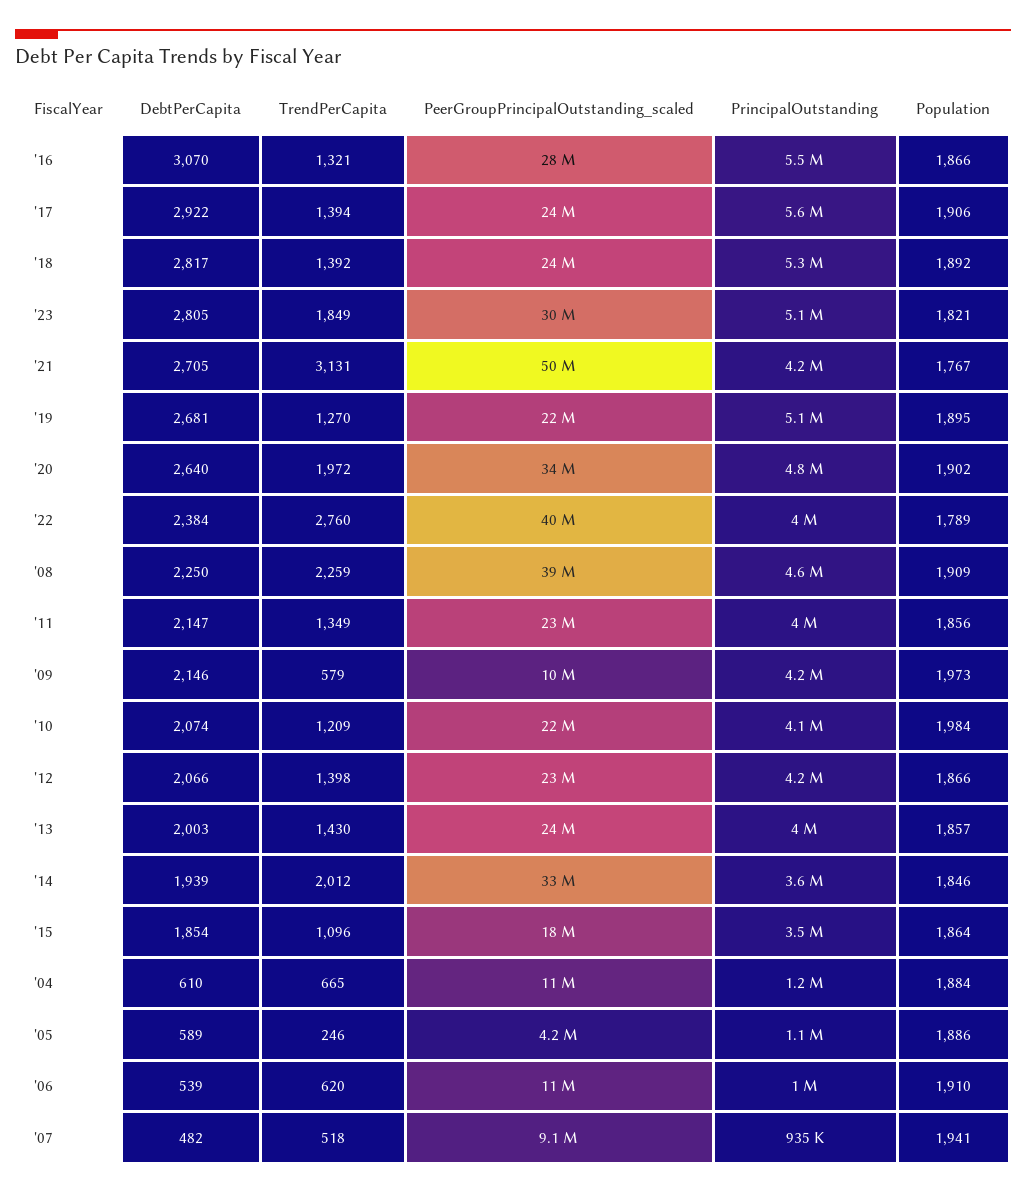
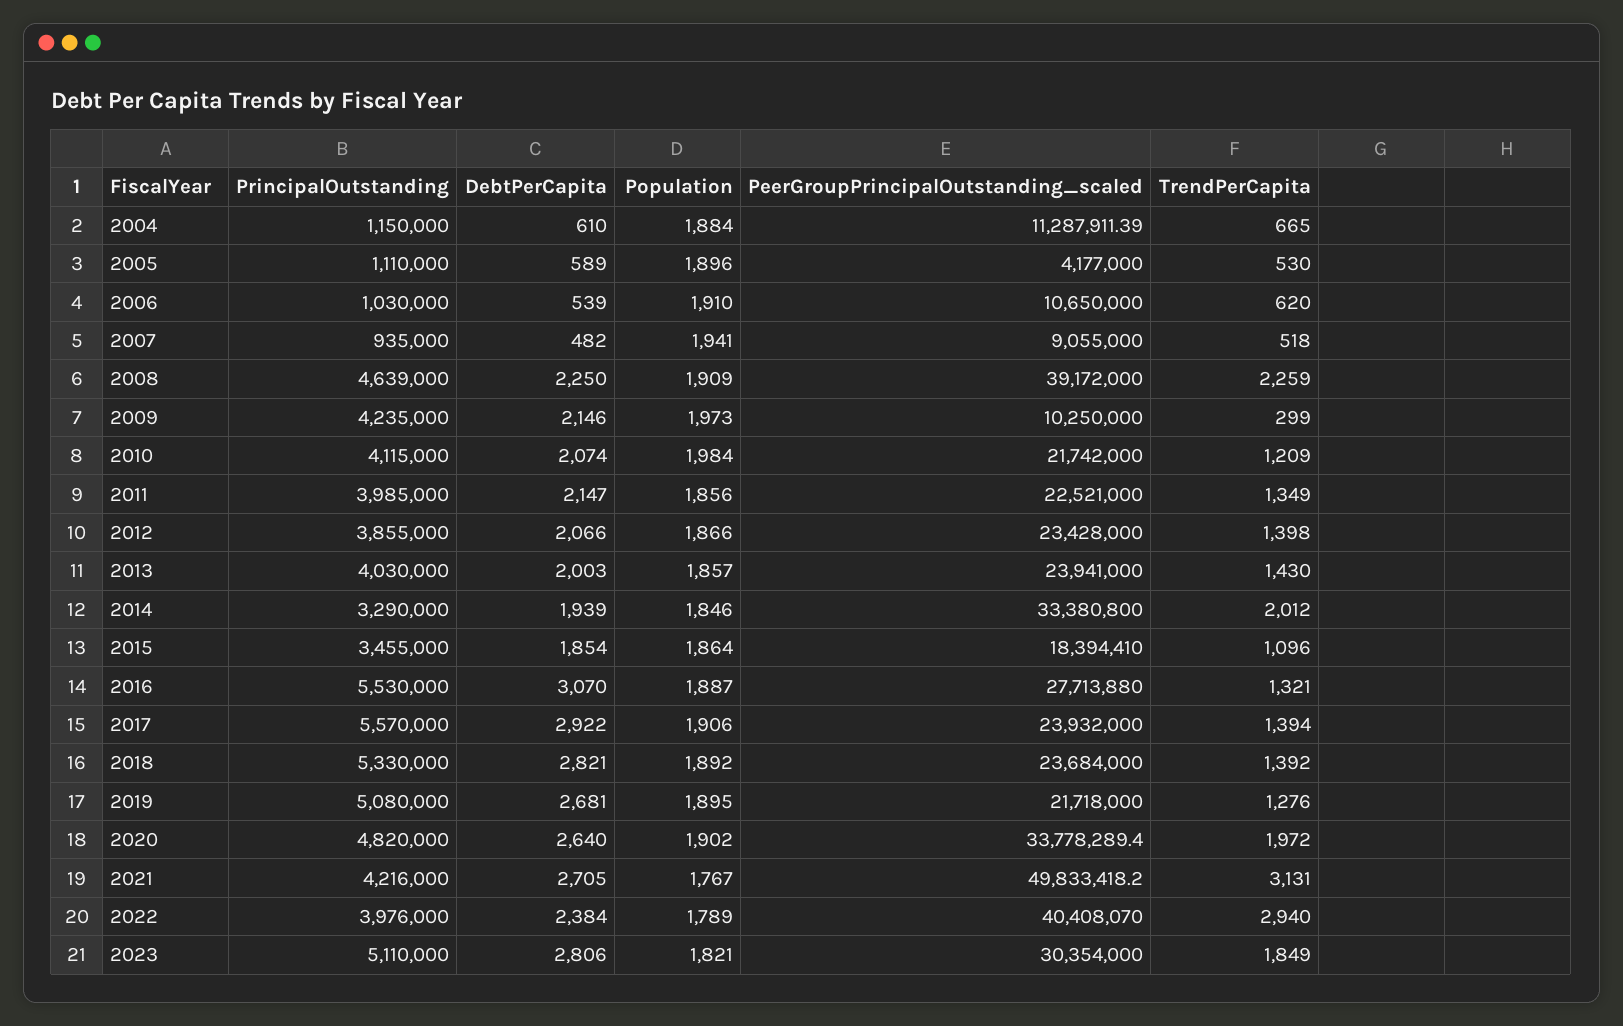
Population, '16: 1866 -> 1887
DebtPerCapita, '18: 2817 -> 2821
DebtPerCapita, '23: 2805 -> 2806
TrendPerCapita, '19: 1270 -> 1276
TrendPerCapita, '22: 2760 -> 2940
TrendPerCapita, '09: 579 -> 299
PrincipalOutstanding, '12: 4200000 -> 3855000
PrincipalOutstanding, '14: 3600000 -> 3290000
TrendPerCapita, '05: 246 -> 530
Population, '05: 1886 -> 1896

